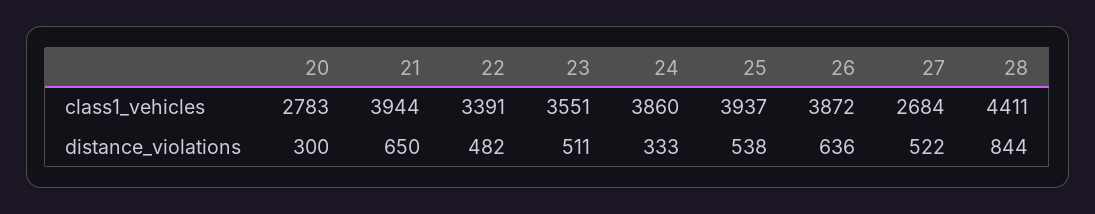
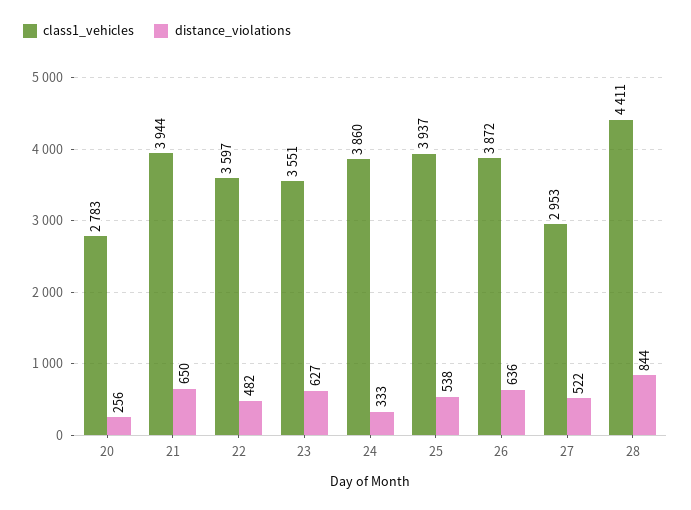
class1_vehicles, 22: 3391 -> 3597
class1_vehicles, 27: 2684 -> 2953
distance_violations, 20: 300 -> 256
distance_violations, 23: 511 -> 627

